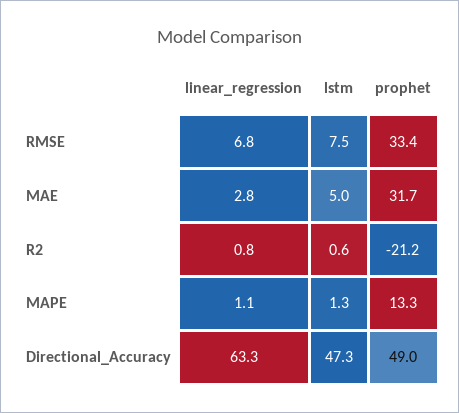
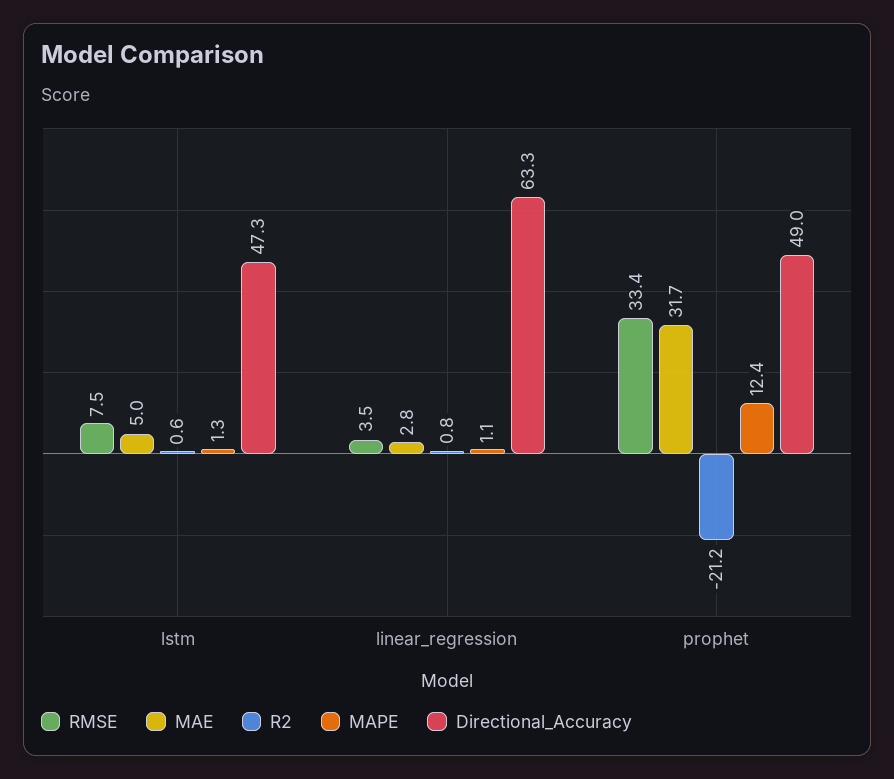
RMSE, linear_regression: 6.8 -> 3.5
MAPE, prophet: 13.3 -> 12.4

